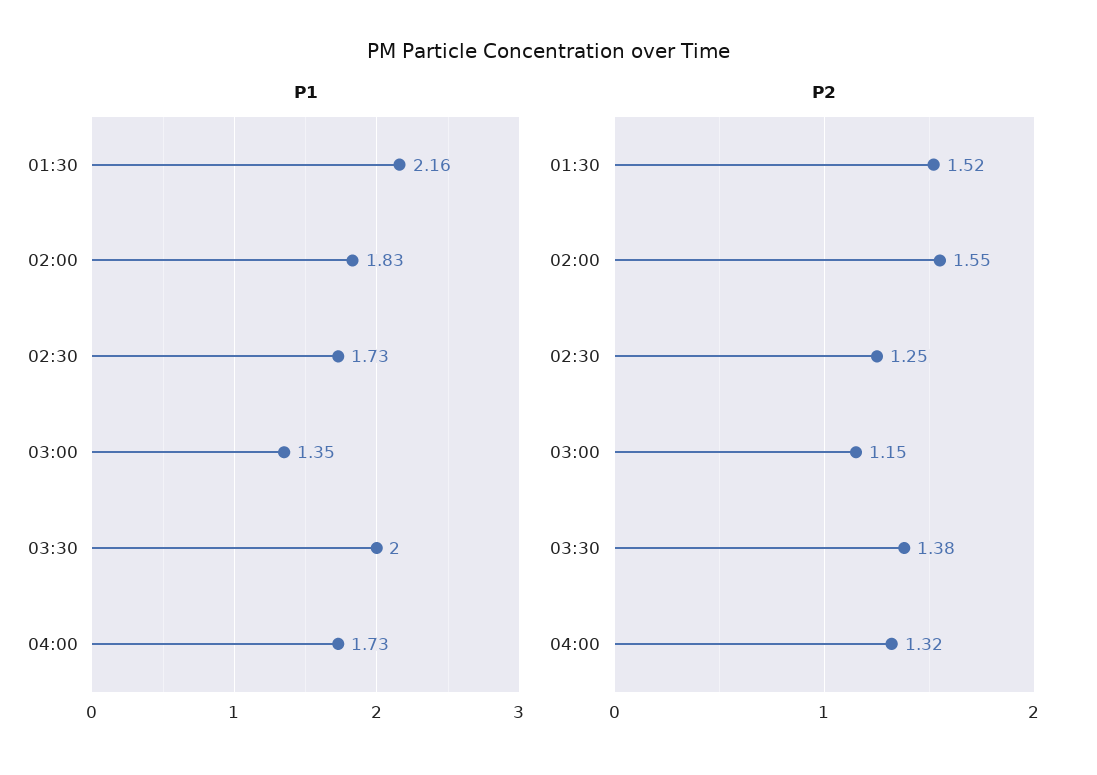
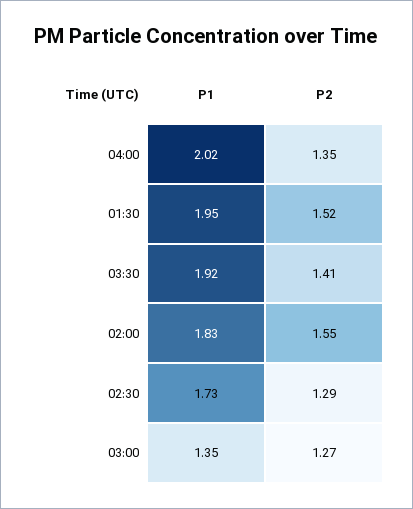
P1, 01:30: 2.16 -> 1.95
P1, 03:30: 2 -> 1.92
P1, 04:00: 1.73 -> 2.02
P2, 02:30: 1.25 -> 1.29
P2, 03:00: 1.15 -> 1.27
P2, 03:30: 1.38 -> 1.41
P2, 04:00: 1.32 -> 1.35

